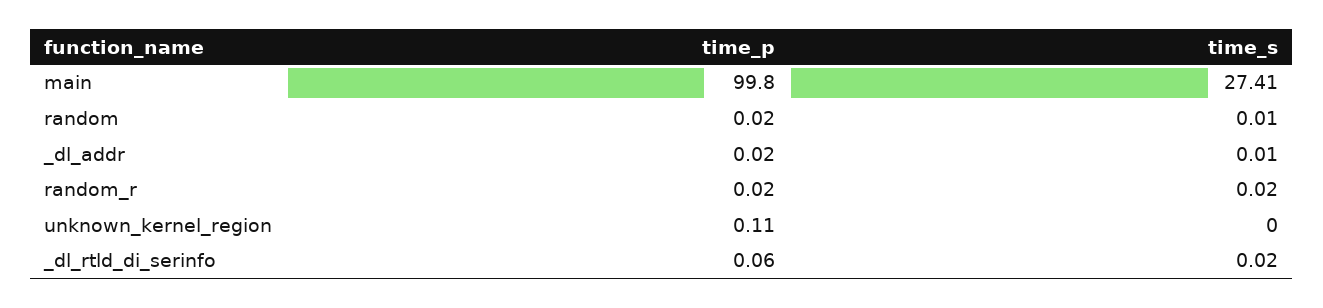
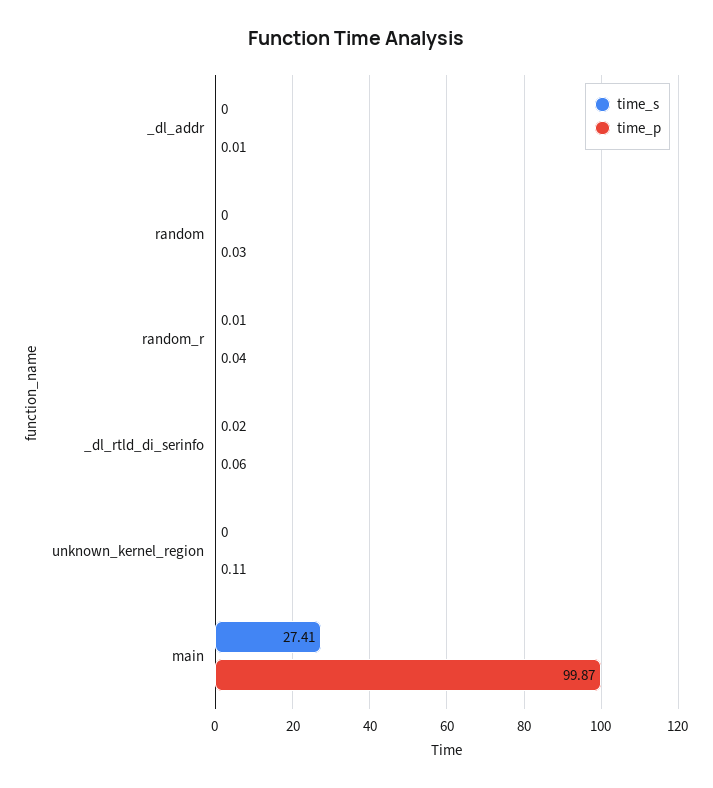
time_p, main: 99.8 -> 99.87
time_p, random: 0.02 -> 0.03
time_s, random: 0.01 -> 0
time_p, _dl_addr: 0.02 -> 0.01
time_s, _dl_addr: 0.01 -> 0
time_p, random_r: 0.02 -> 0.04
time_s, random_r: 0.02 -> 0.01

